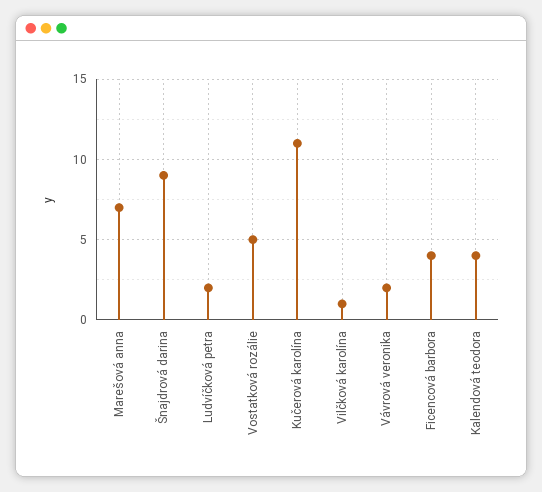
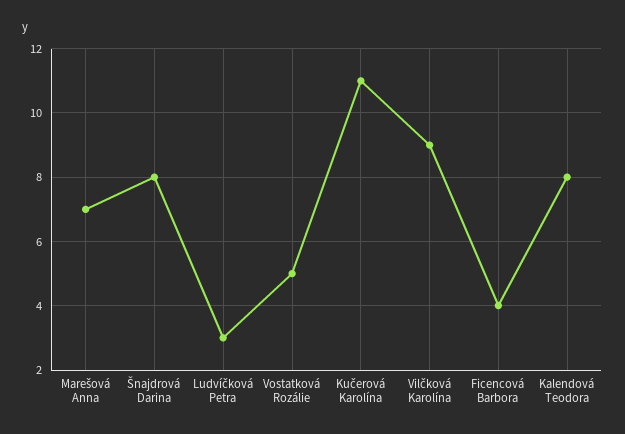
Šnajdrová darina: 9 -> 8
Ludvíčková petra: 2 -> 3
Vilčková karolína: 1 -> 9
Vávrová veronika: 2 -> none
Kalendová teodora: 4 -> 8

